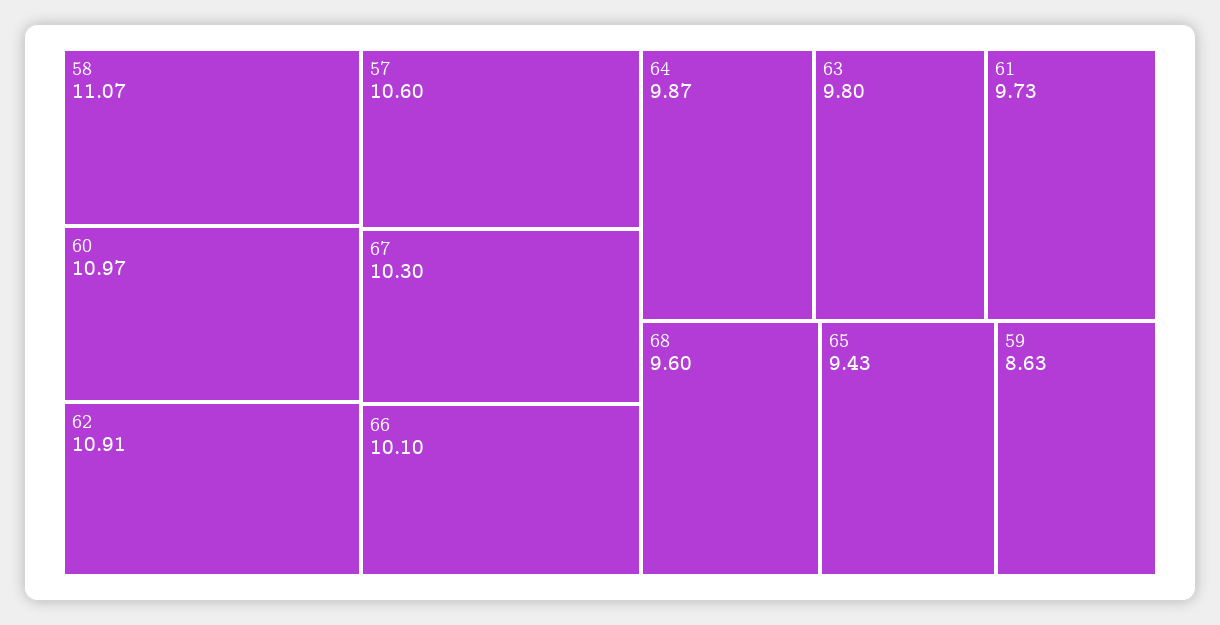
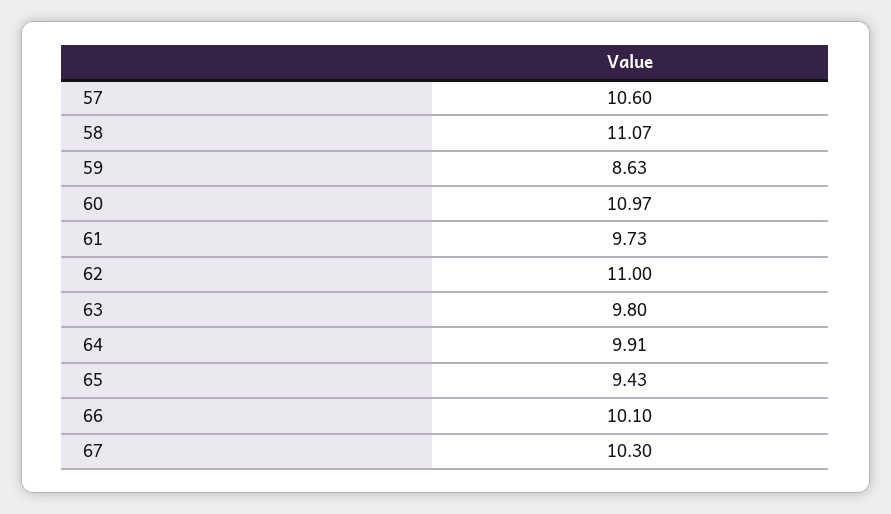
62: 10.91 -> 11
64: 9.87 -> 9.91
68: 9.6 -> none

